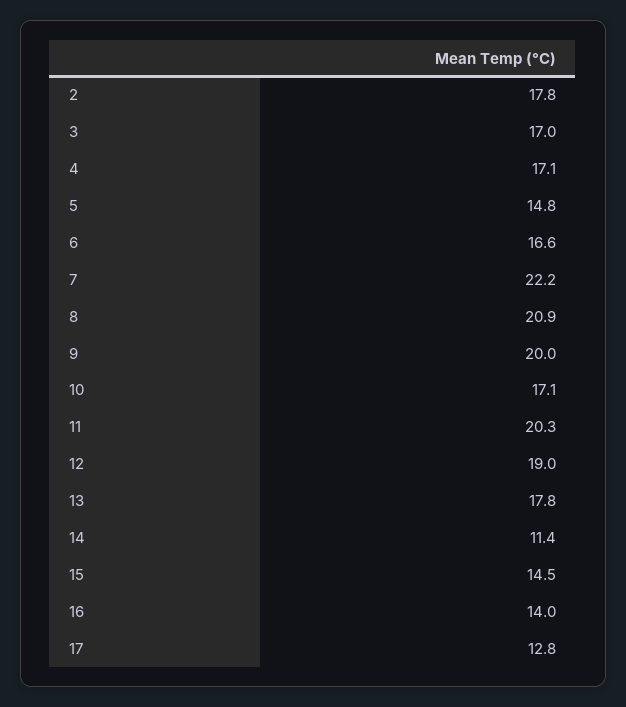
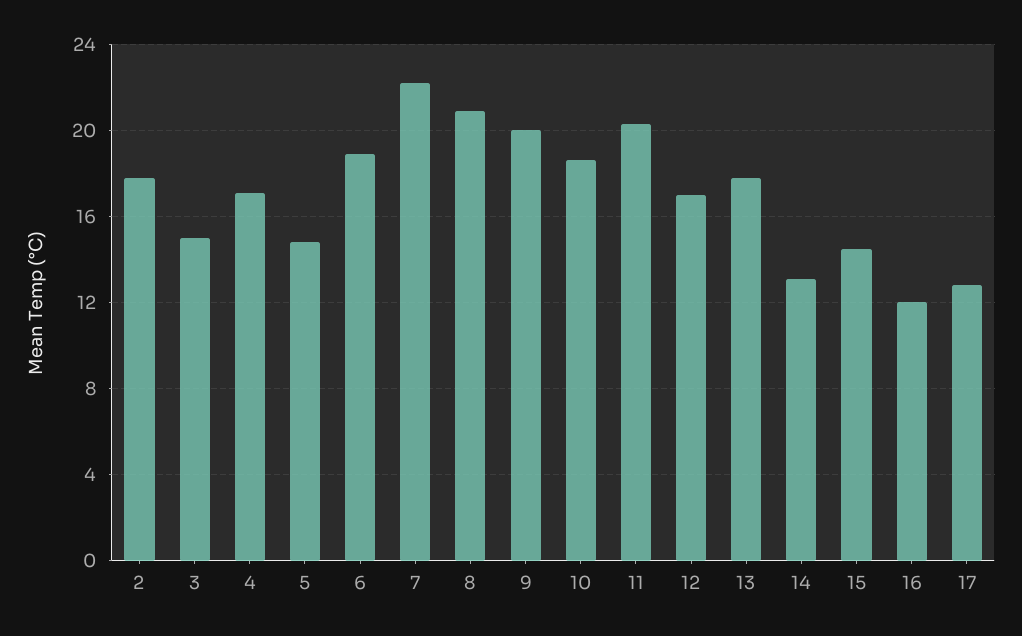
3: 17 -> 15
6: 16.6 -> 19
10: 17.1 -> 18.5
12: 19 -> 17
14: 11.4 -> 13
16: 14 -> 12

